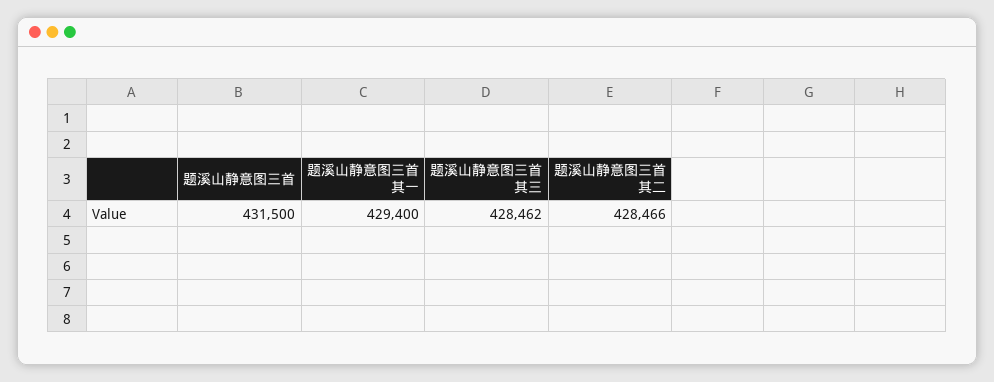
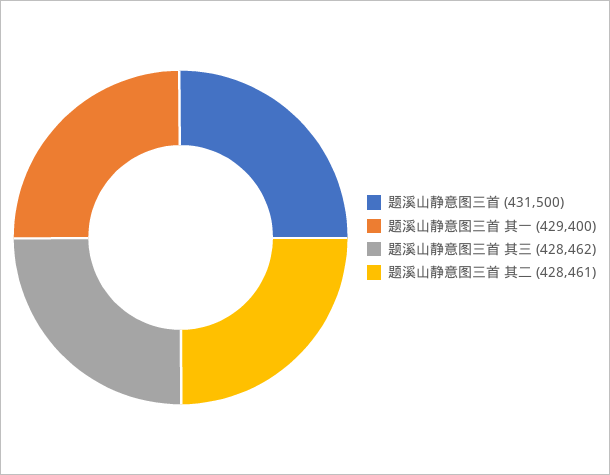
题溪山静意图三首 其二: 428466 -> 428461

